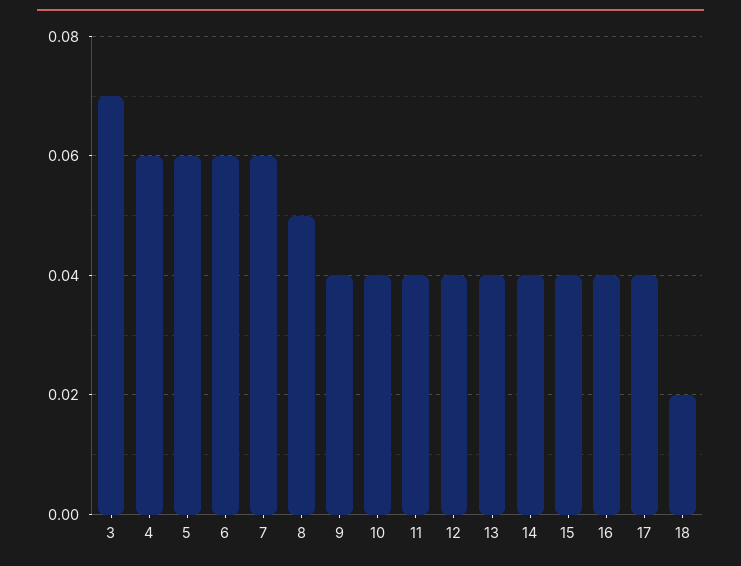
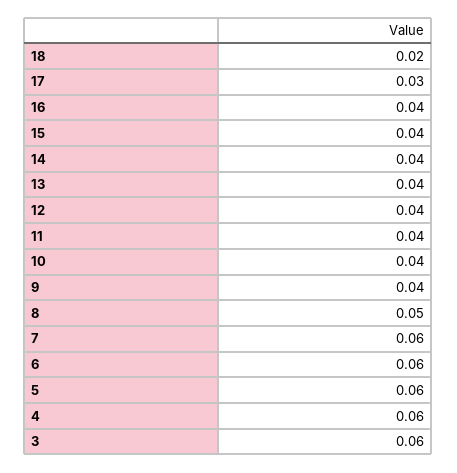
3: 0.07 -> 0.06
17: 0.04 -> 0.03

